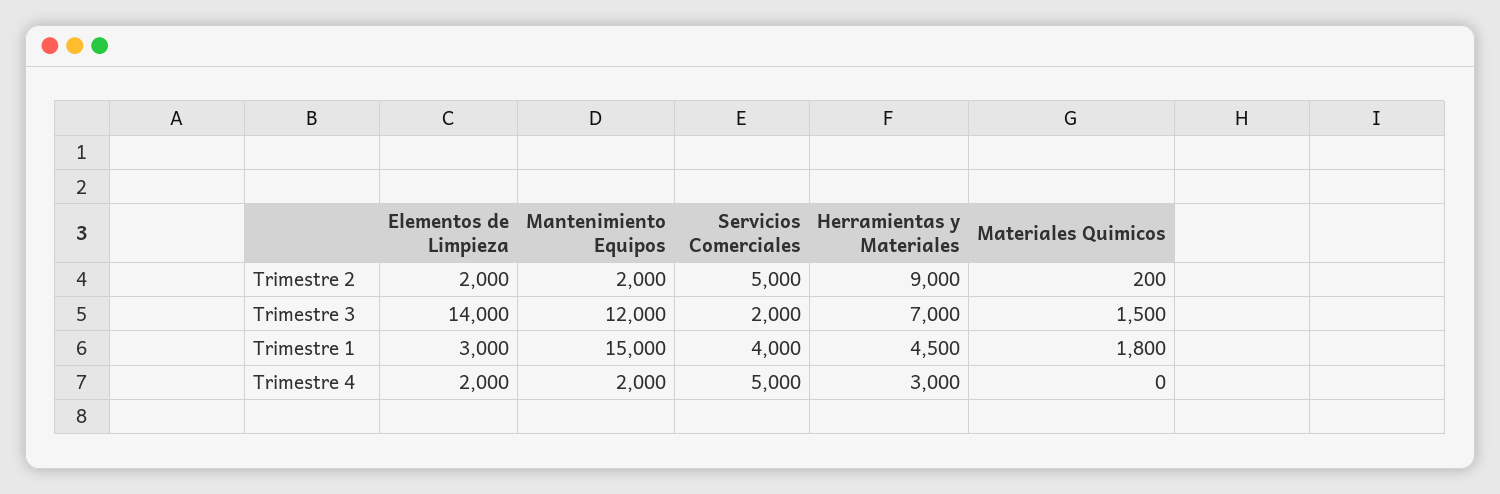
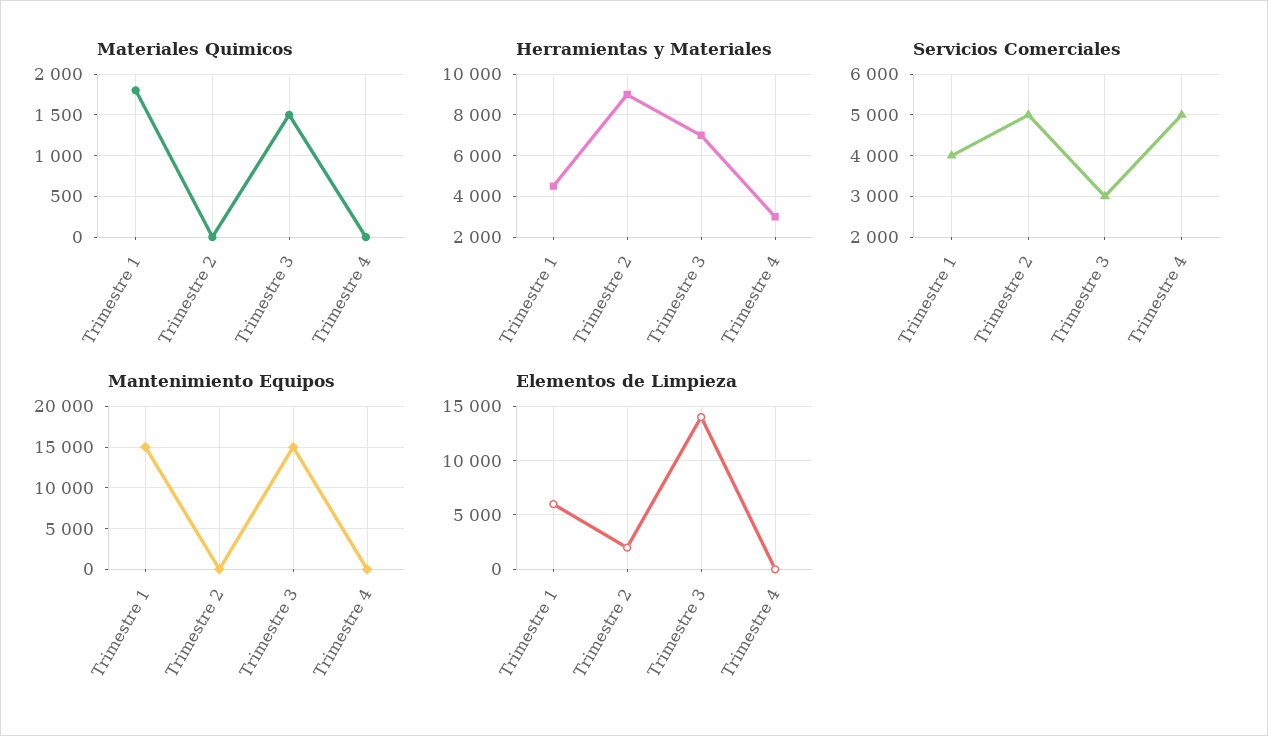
Mantenimiento Equipos, Trimestre 2: 2000 -> 0
Materiales Quimicos, Trimestre 2: 200 -> 0
Mantenimiento Equipos, Trimestre 3: 12000 -> 15000
Servicios Comerciales, Trimestre 3: 2000 -> 3000
Elementos de Limpieza, Trimestre 1: 3000 -> 6000
Elementos de Limpieza, Trimestre 4: 2000 -> 0
Mantenimiento Equipos, Trimestre 4: 2000 -> 0

